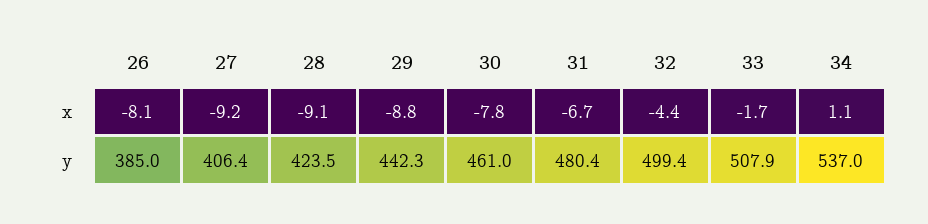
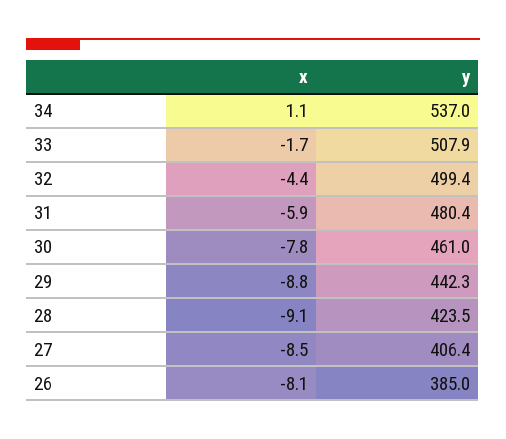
27, x: -9.2 -> -8.5
31, x: -6.7 -> -5.9

